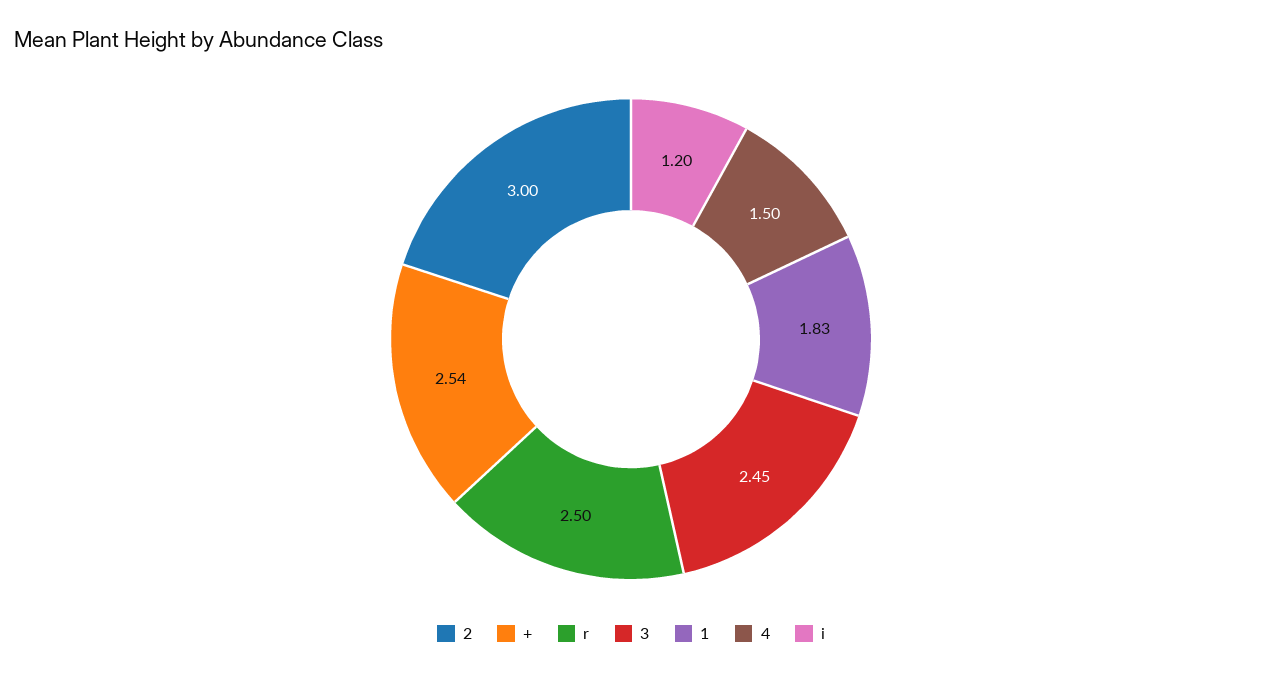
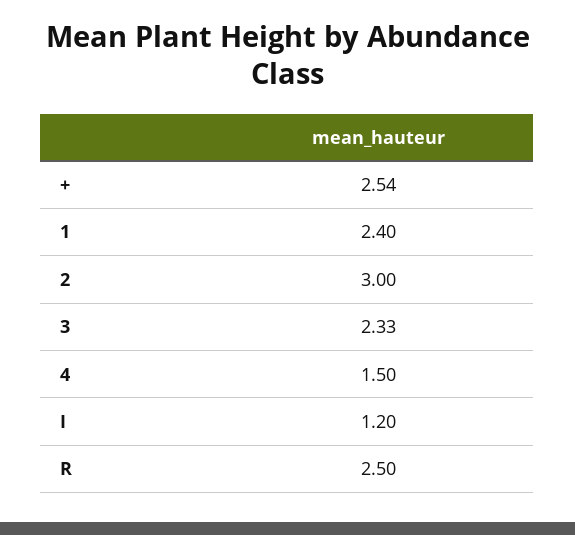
3: 2.45 -> 2.33
1: 1.83 -> 2.4

